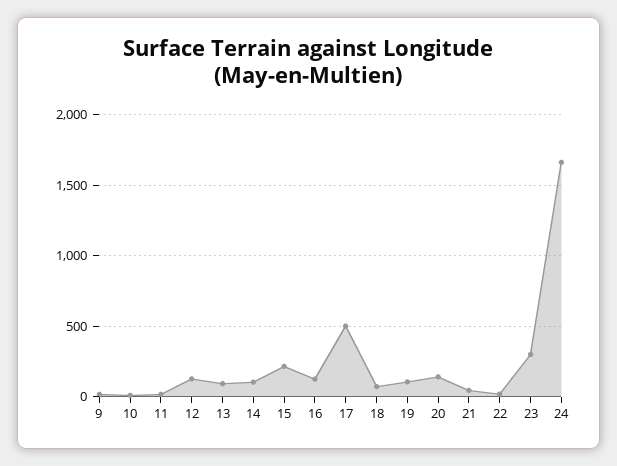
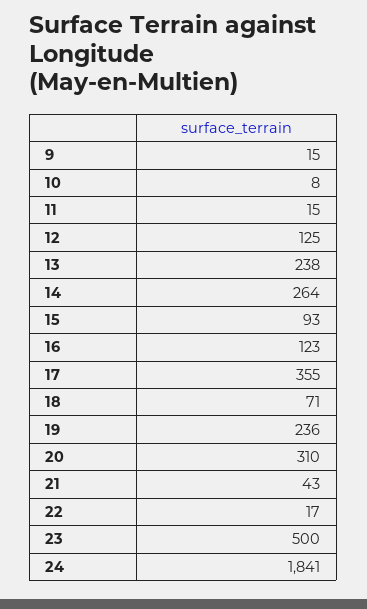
13: 100 -> 238
14: 100 -> 264
15: 200 -> 93
17: 500 -> 355
19: 100 -> 236
20: 150 -> 310
23: 300 -> 500
24: 1650 -> 1841

